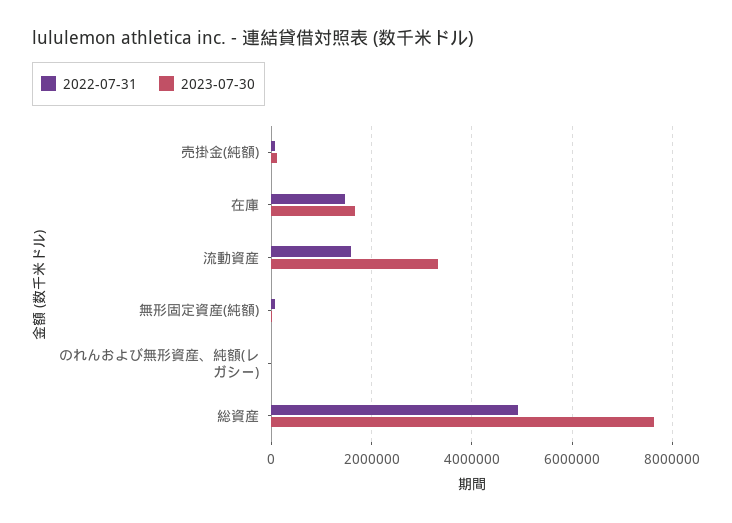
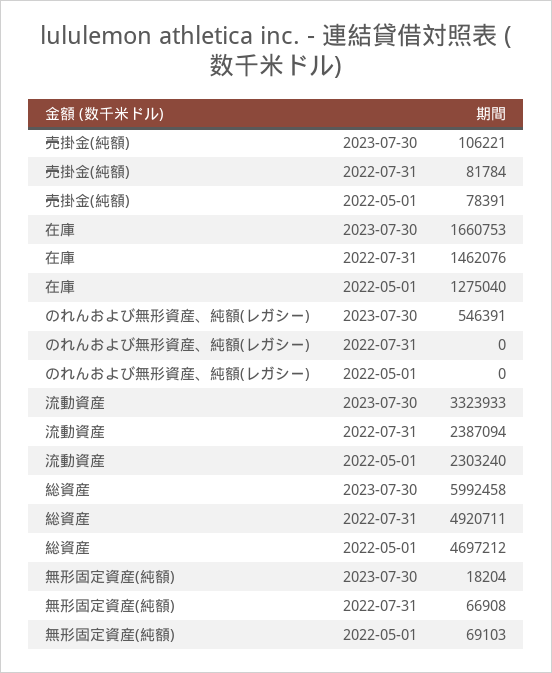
2022-07-31, 流動資産: 1600000 -> 2387094
2023-07-30, のれんおよび無形資産、純額(レガシー): 0 -> 546391
2023-07-30, 総資産: 7600000 -> 5992458
2022-05-01, 売掛金(純額): none -> 78391
2022-05-01, 在庫: none -> 1275040
2022-05-01, のれんおよび無形資産、純額(レガシー): none -> 0
2022-05-01, 流動資産: none -> 2303240
2022-05-01, 総資産: none -> 4697212
2022-05-01, 無形固定資産(純額): none -> 69103

